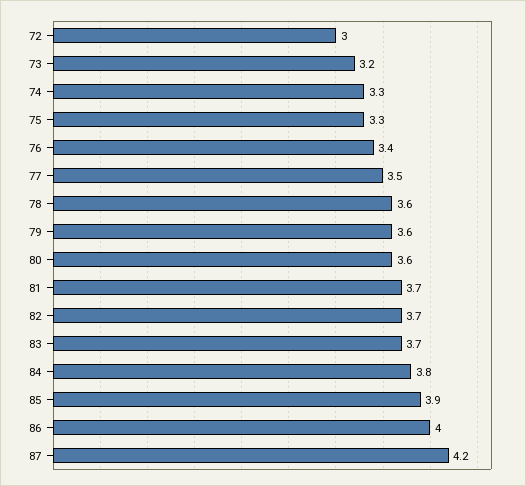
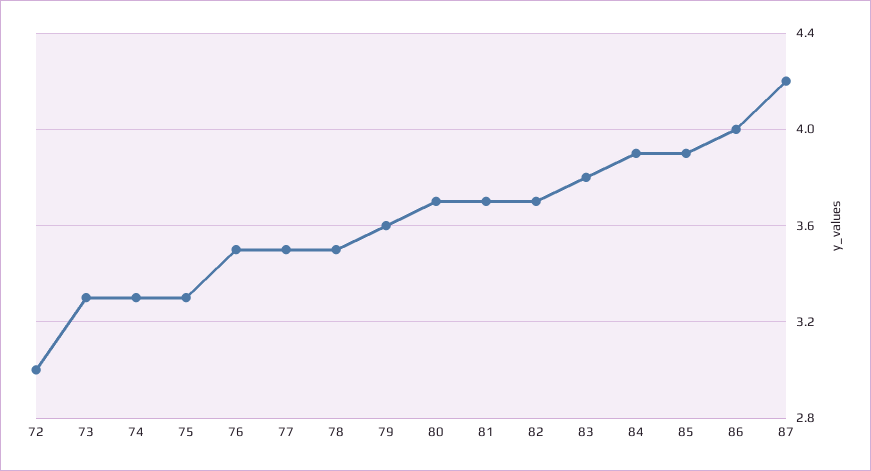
73: 3.2 -> 3.3
76: 3.4 -> 3.5
78: 3.6 -> 3.5
80: 3.6 -> 3.7
83: 3.7 -> 3.8
84: 3.8 -> 3.9

